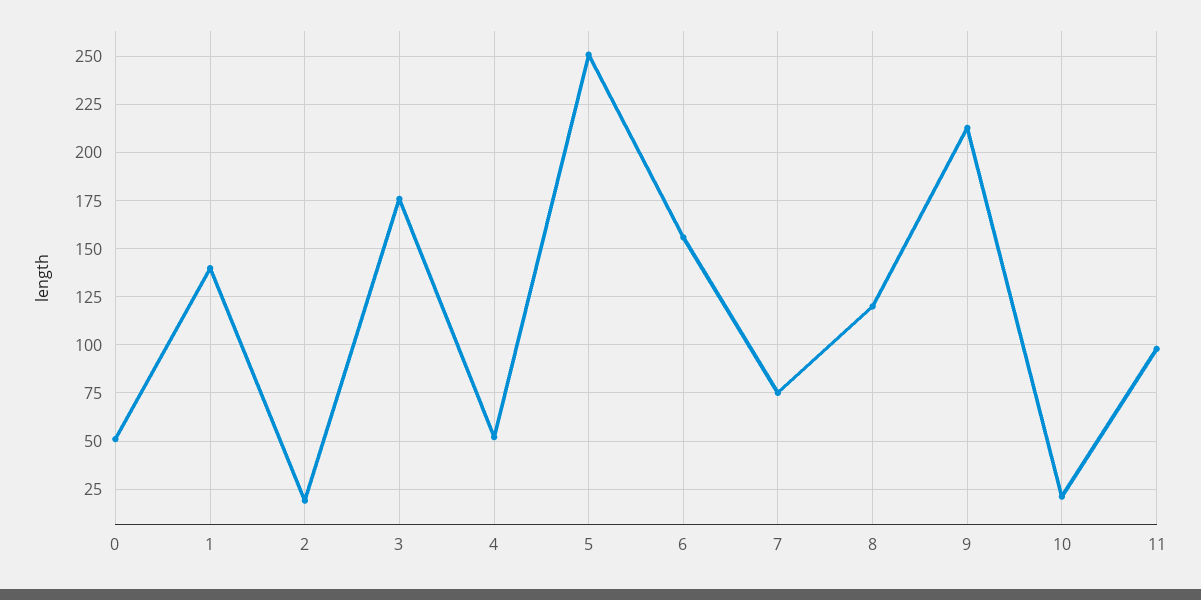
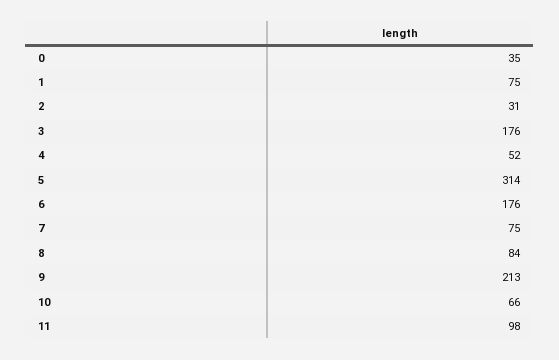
0: 50 -> 35
1: 140 -> 75
2: 20 -> 31
5: 250 -> 314
6: 155 -> 176
8: 120 -> 84
10: 20 -> 66

